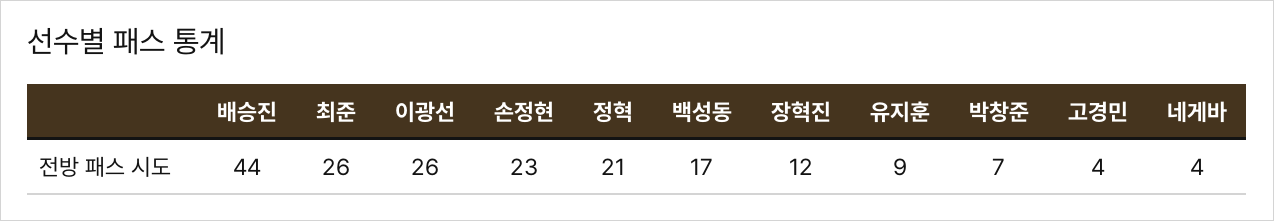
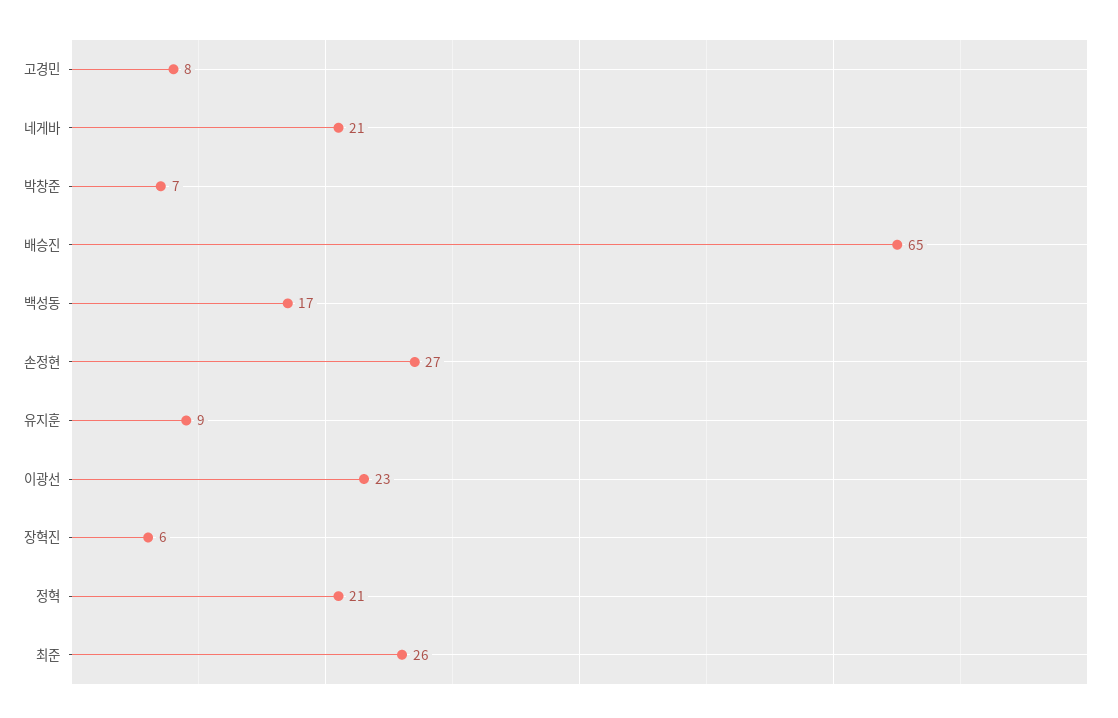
배승진: 44 -> 65
이광선: 26 -> 23
손정현: 23 -> 27
장혁진: 12 -> 6
고경민: 4 -> 8
네게바: 4 -> 21

